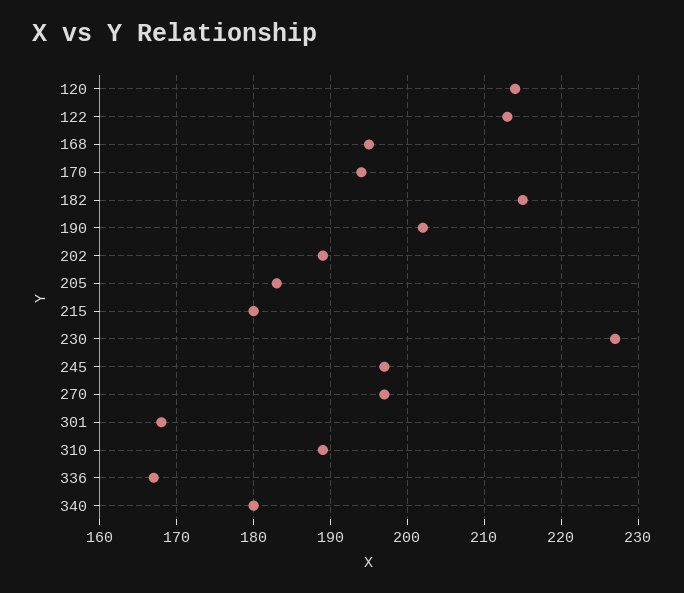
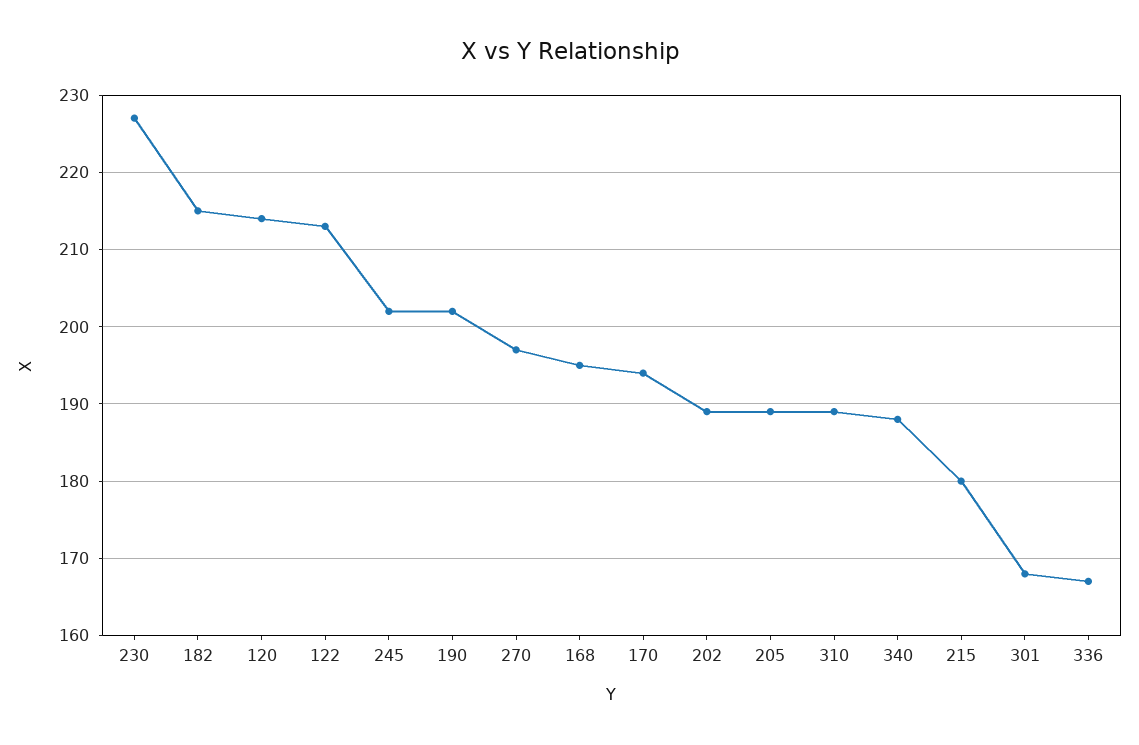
205: 183 -> 189
245: 197 -> 202
340: 180 -> 188

